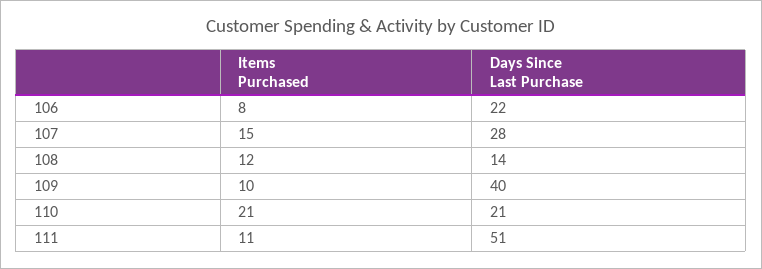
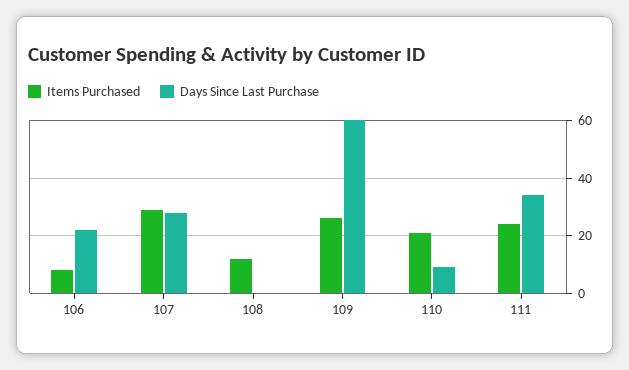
Items Purchased, 107: 15 -> 30
Days Since Last Purchase, 108: 14 -> 0
Items Purchased, 109: 10 -> 25
Days Since Last Purchase, 109: 40 -> 60
Days Since Last Purchase, 110: 21 -> 10
Items Purchased, 111: 11 -> 25
Days Since Last Purchase, 111: 51 -> 35

